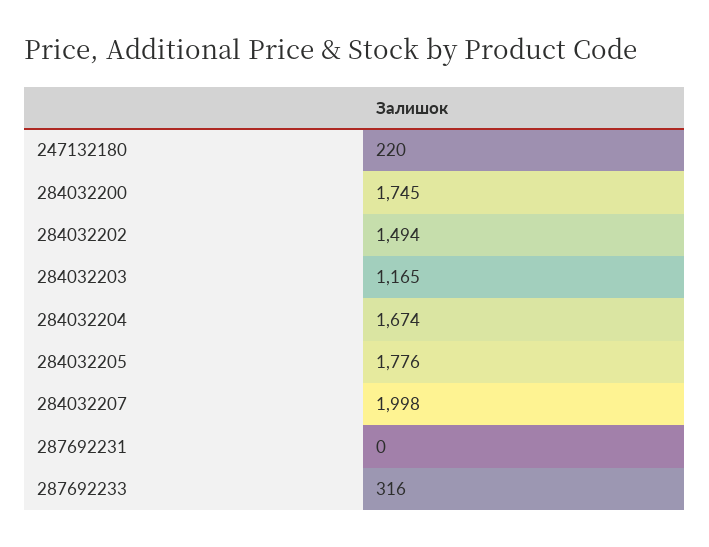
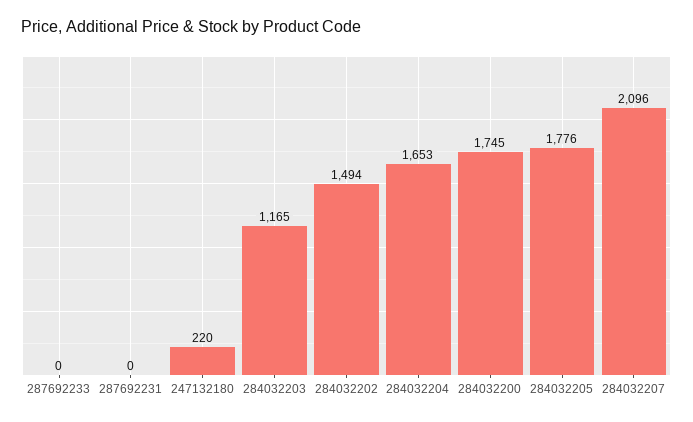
284032204: 1674 -> 1653
284032207: 1998 -> 2096
287692233: 316 -> 0

